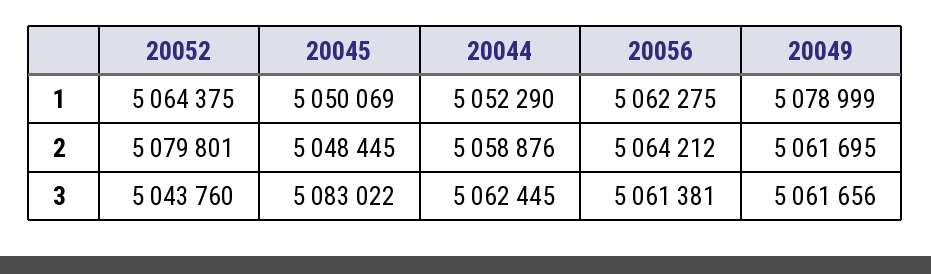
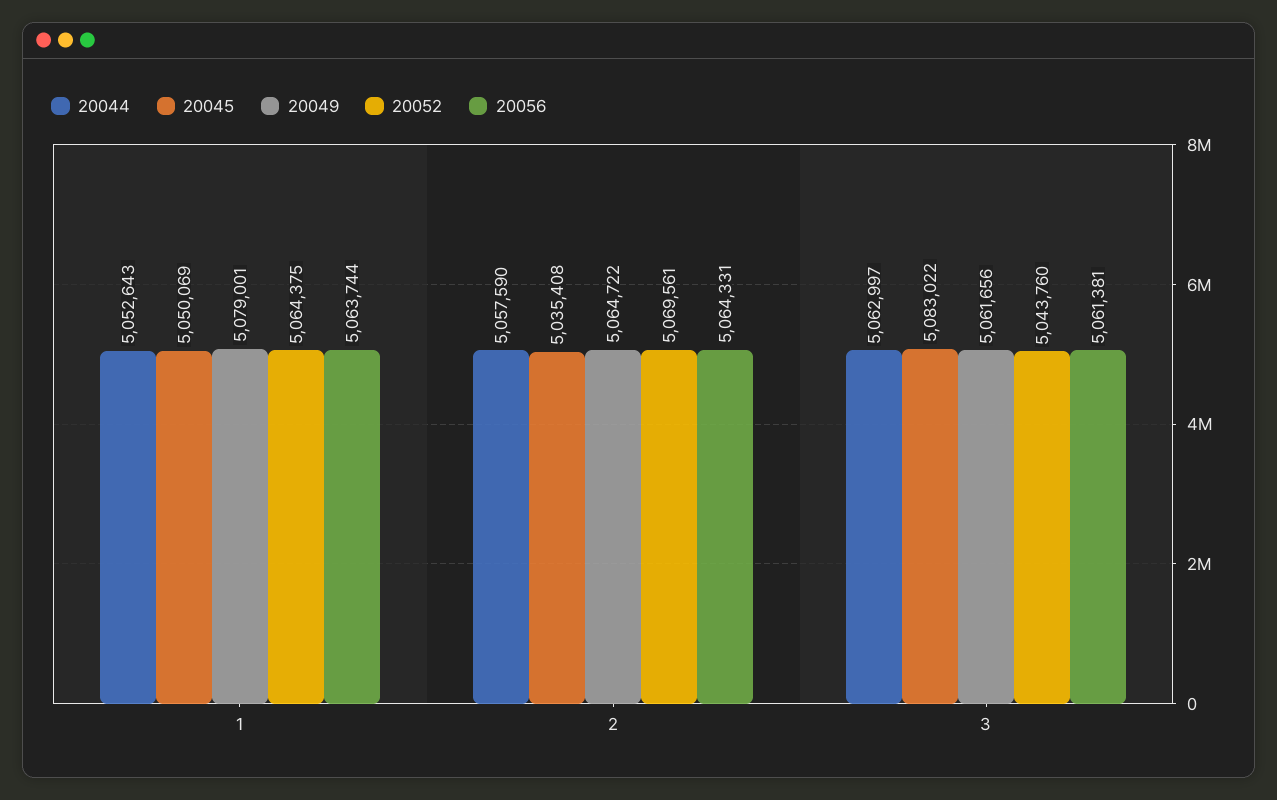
20044, 1: 5052290 -> 5052643
20056, 1: 5062275 -> 5063744
20049, 1: 5078999 -> 5079001
20052, 2: 5079801 -> 5069561
20045, 2: 5048445 -> 5035408
20044, 2: 5058876 -> 5057590
20056, 2: 5064212 -> 5064331
20049, 2: 5061695 -> 5064722
20044, 3: 5062445 -> 5062997

